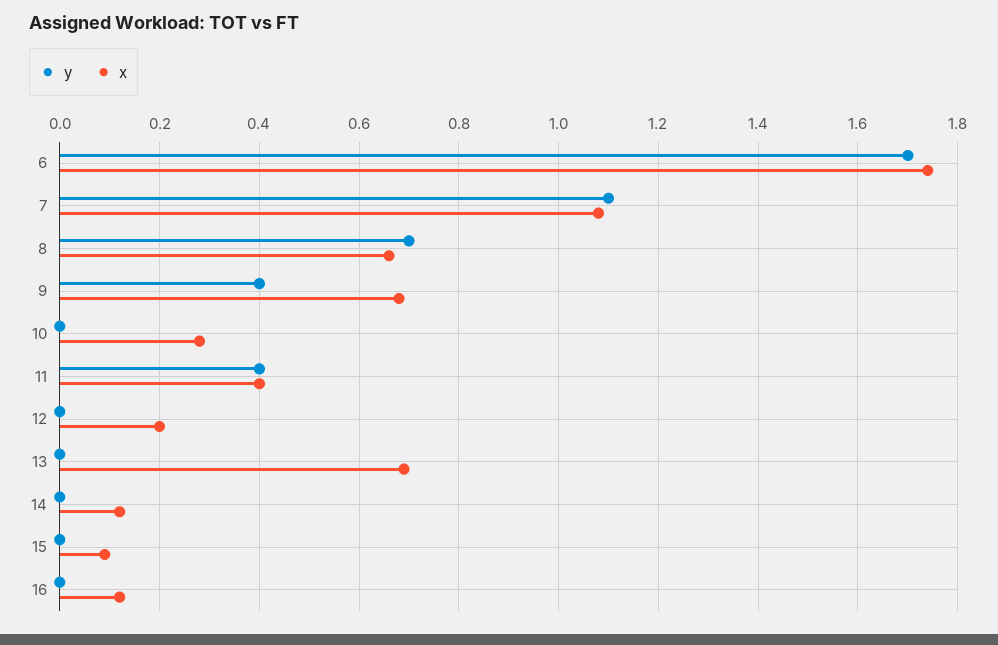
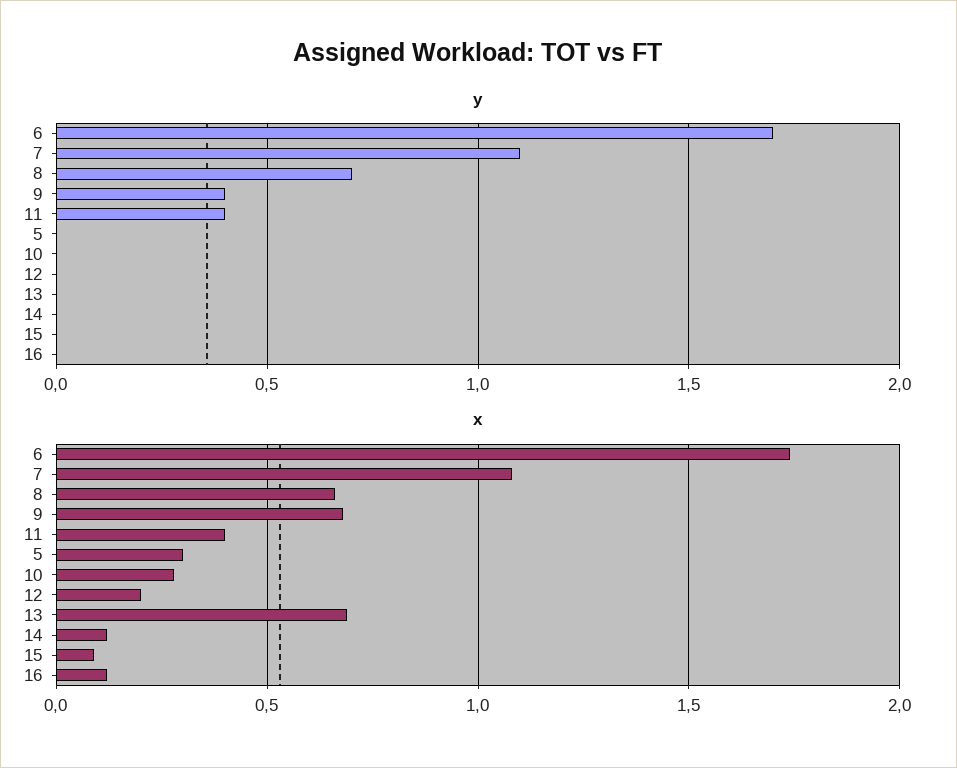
y, 5: none -> 0
x, 5: none -> 0.3

